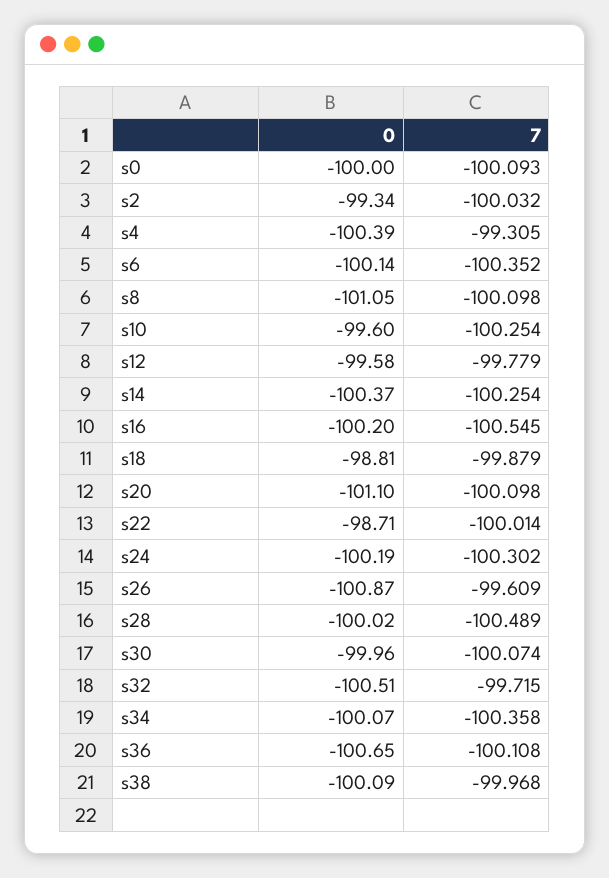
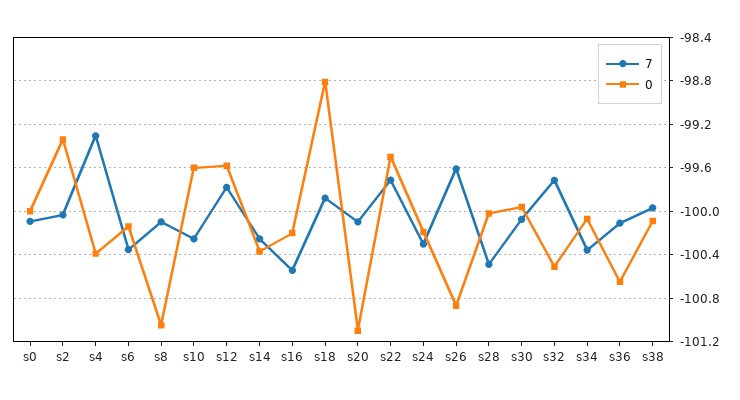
0, s22: -98.71 -> -99.5
7, s22: -100.014 -> -99.7

